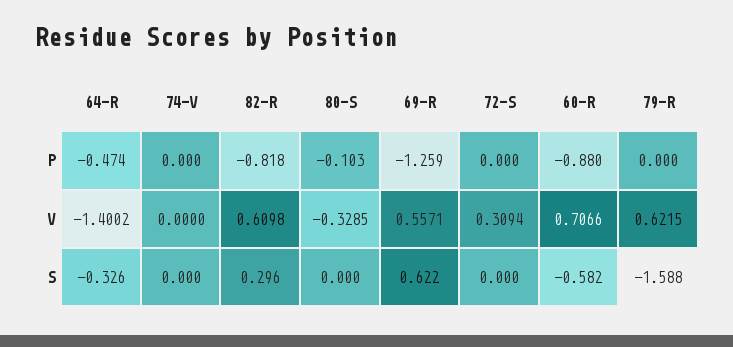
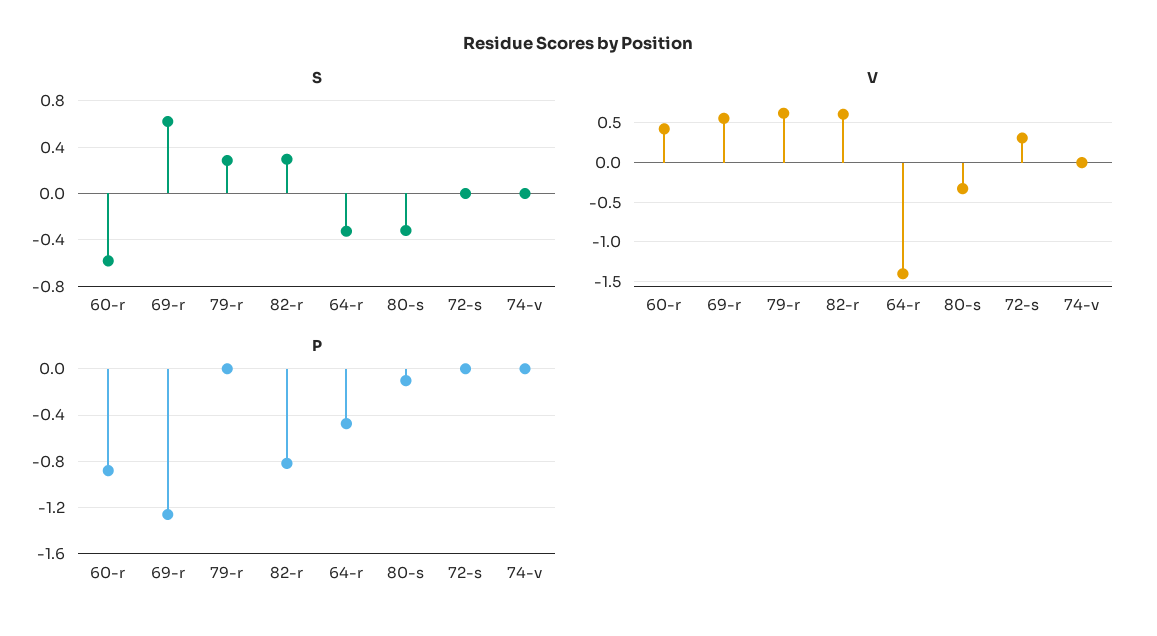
V, 60-R: 0.7066 -> 0.4
S, 80-S: 0 -> -0.3
S, 79-R: -1.588 -> 0.3

